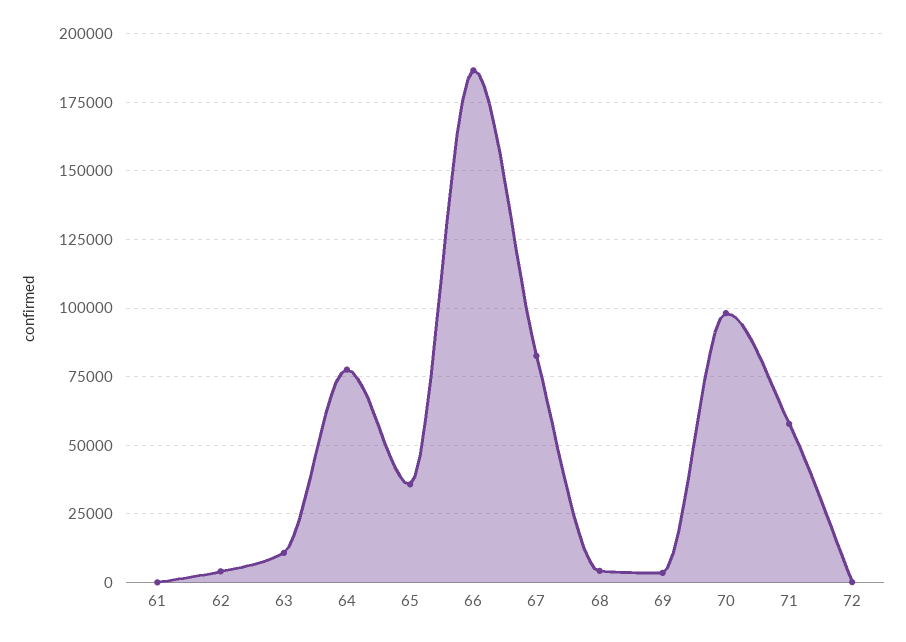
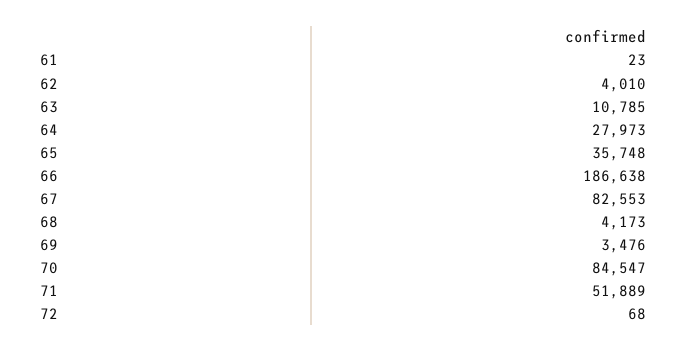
64: 77500 -> 27973
70: 97500 -> 84547
71: 57500 -> 51889

